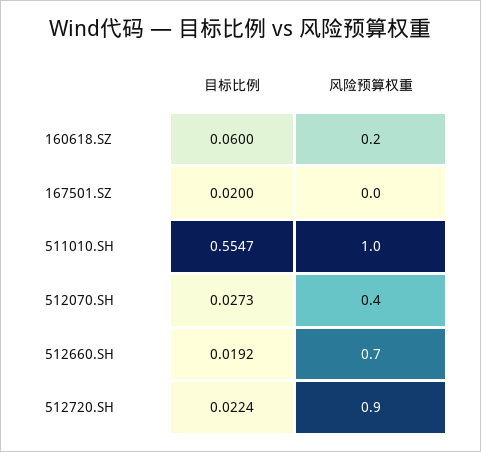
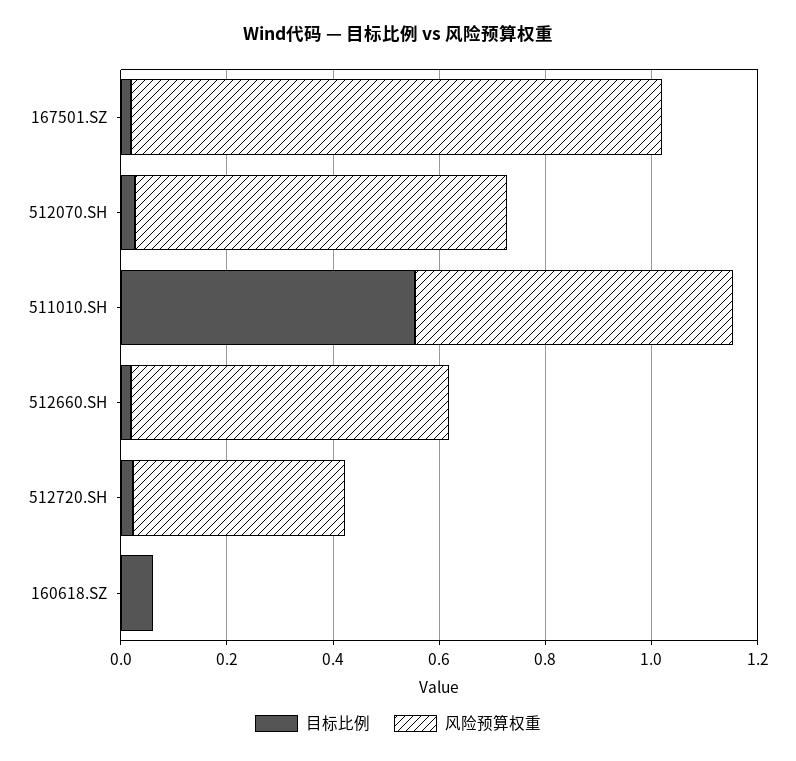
风险预算权重, 160618.SZ: 0.2 -> 0
风险预算权重, 167501.SZ: 0 -> 1
风险预算权重, 511010.SH: 1 -> 0.6
风险预算权重, 512070.SH: 0.4 -> 0.7
风险预算权重, 512660.SH: 0.7 -> 0.6
风险预算权重, 512720.SH: 0.9 -> 0.4

